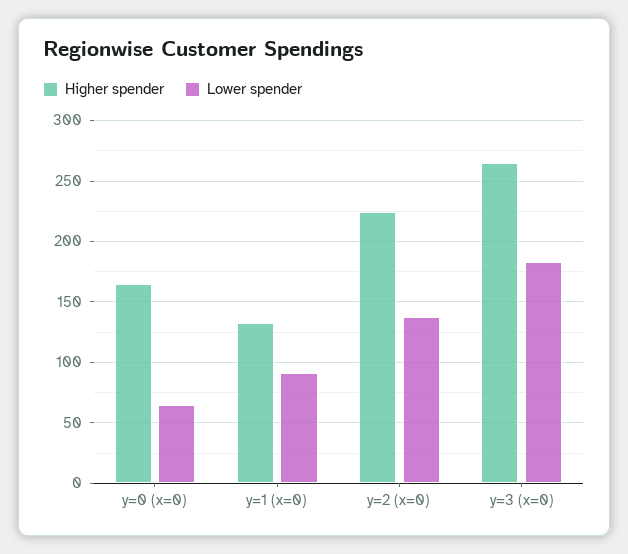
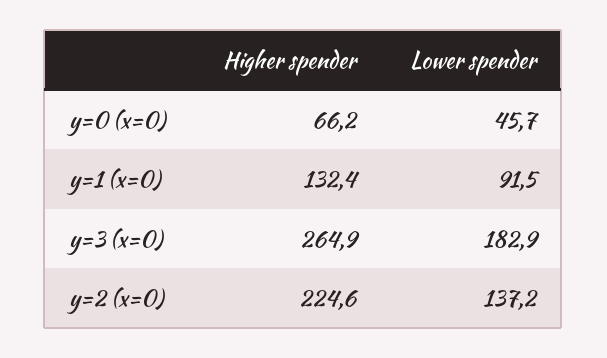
Higher spender, y=0 (x=0): 165 -> 66.2
Lower spender, y=0 (x=0): 65 -> 45.7

